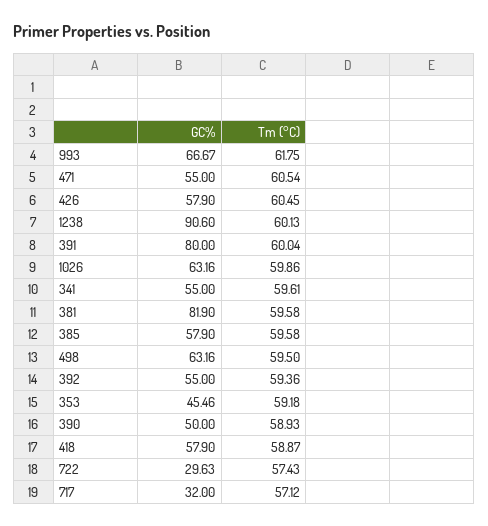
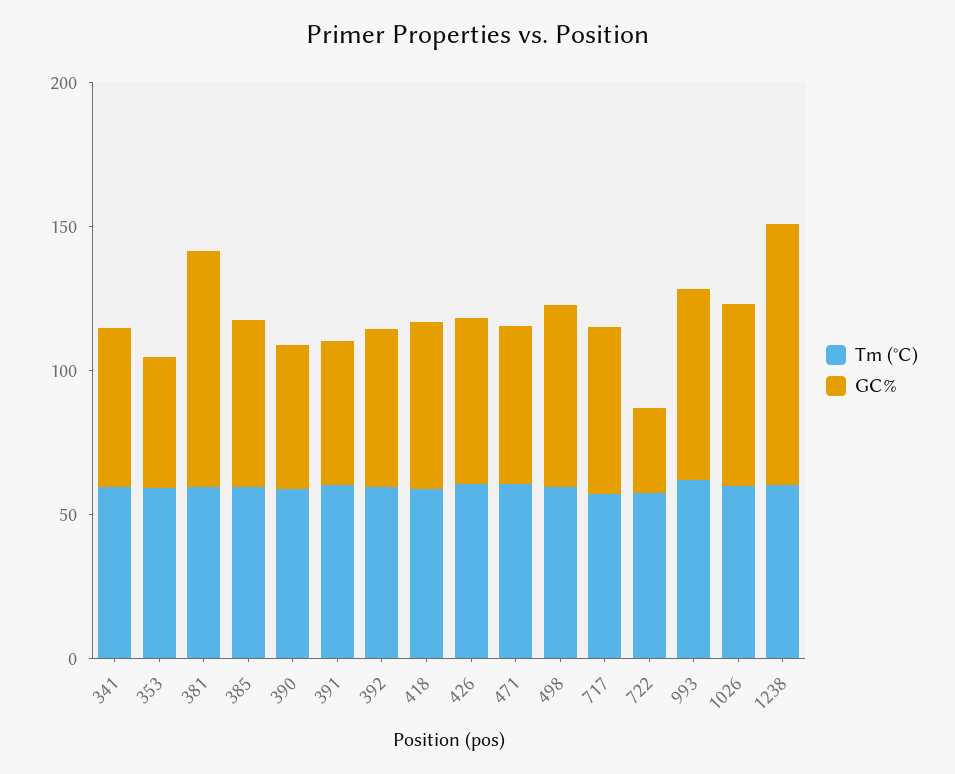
GC%, 391: 80 -> 50
GC%, 717: 32 -> 60

